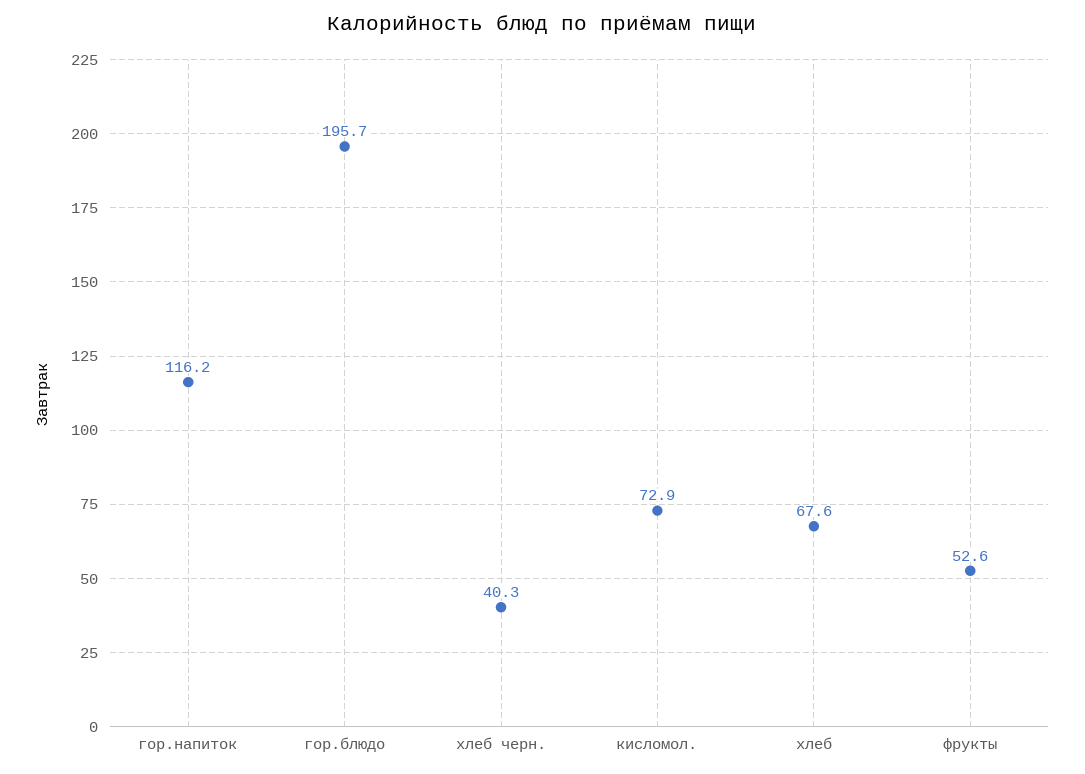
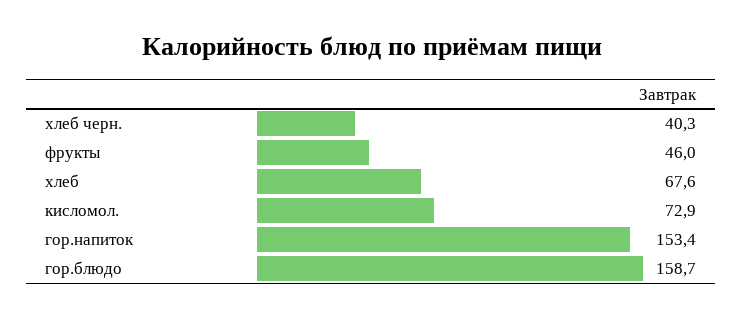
гор.напиток: 116.2 -> 153.4
гор.блюдо: 195.7 -> 158.7
фрукты: 52.6 -> 46

